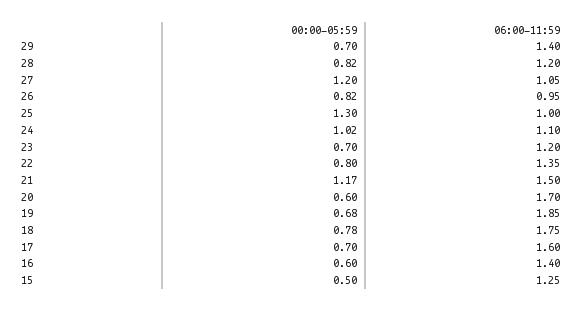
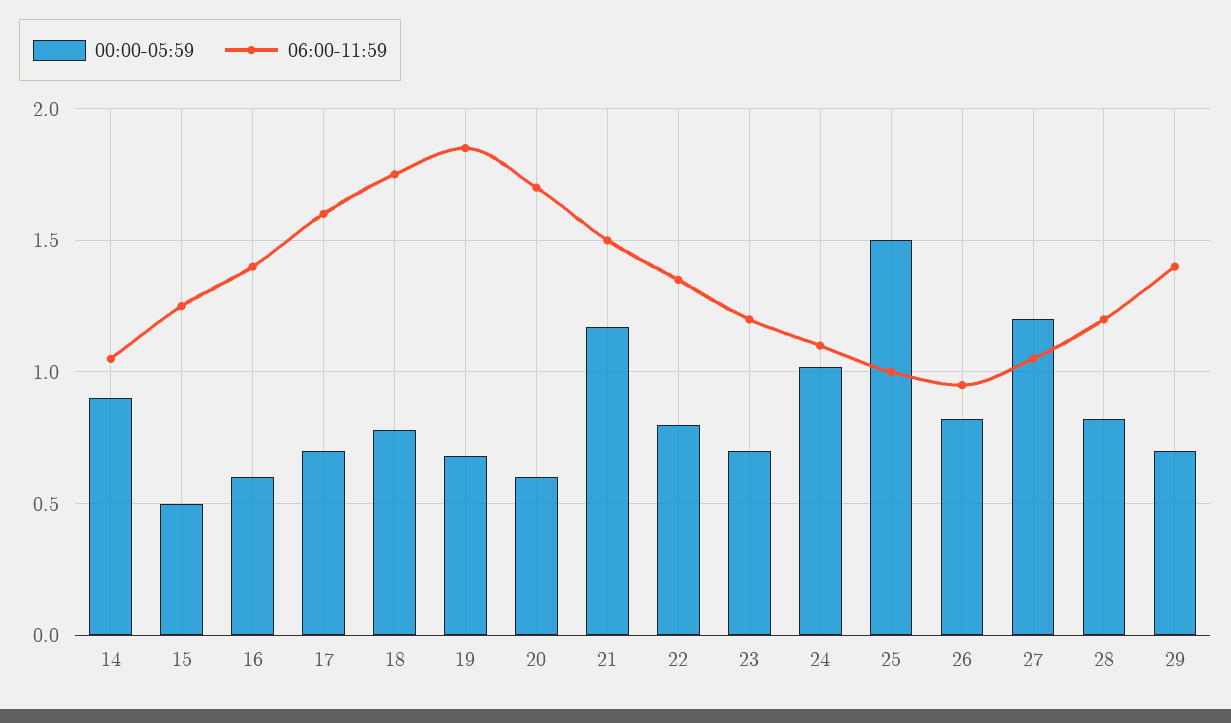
00:00-05:59, 25: 1.3 -> 1.5
00:00-05:59, 14: none -> 0.9
06:00-11:59, 14: none -> 1.05

